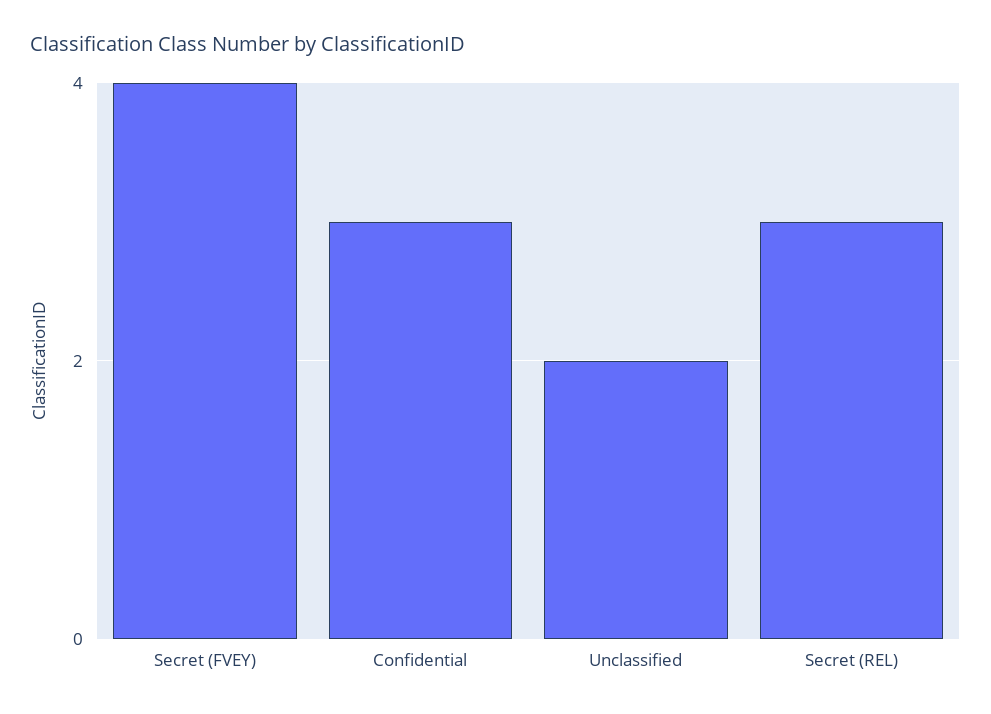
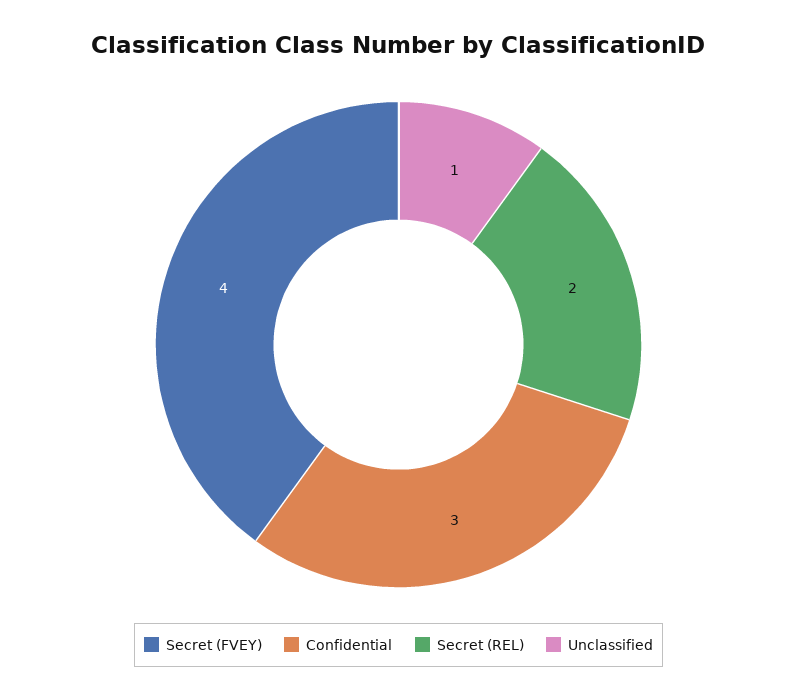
Unclassified: 2 -> 1
Secret (REL): 3 -> 2

